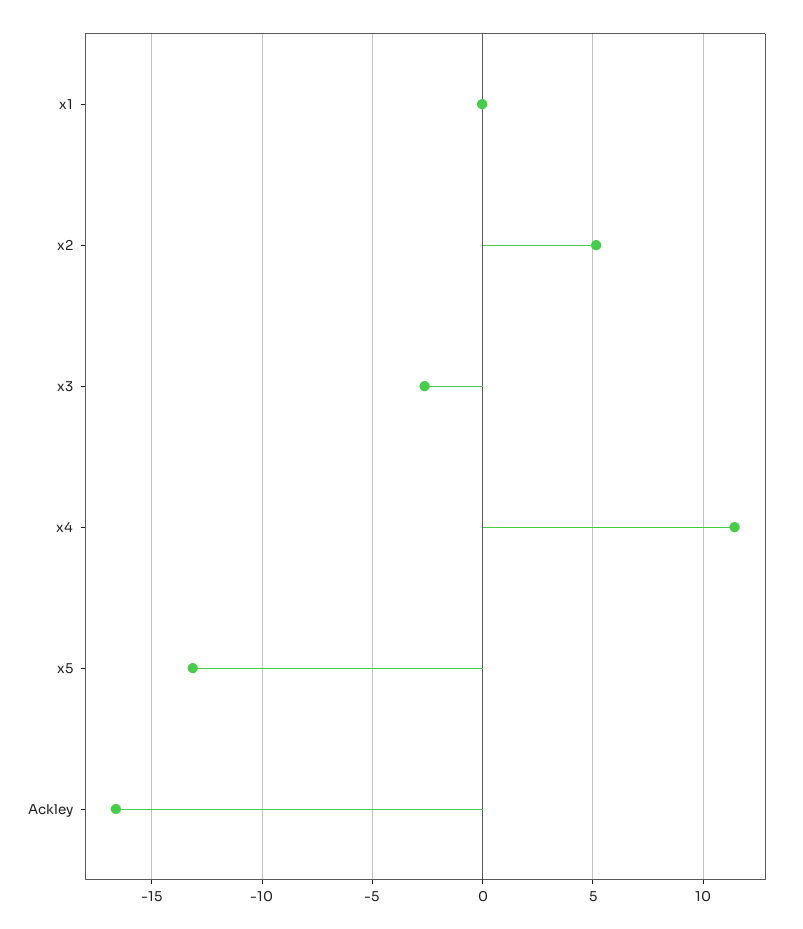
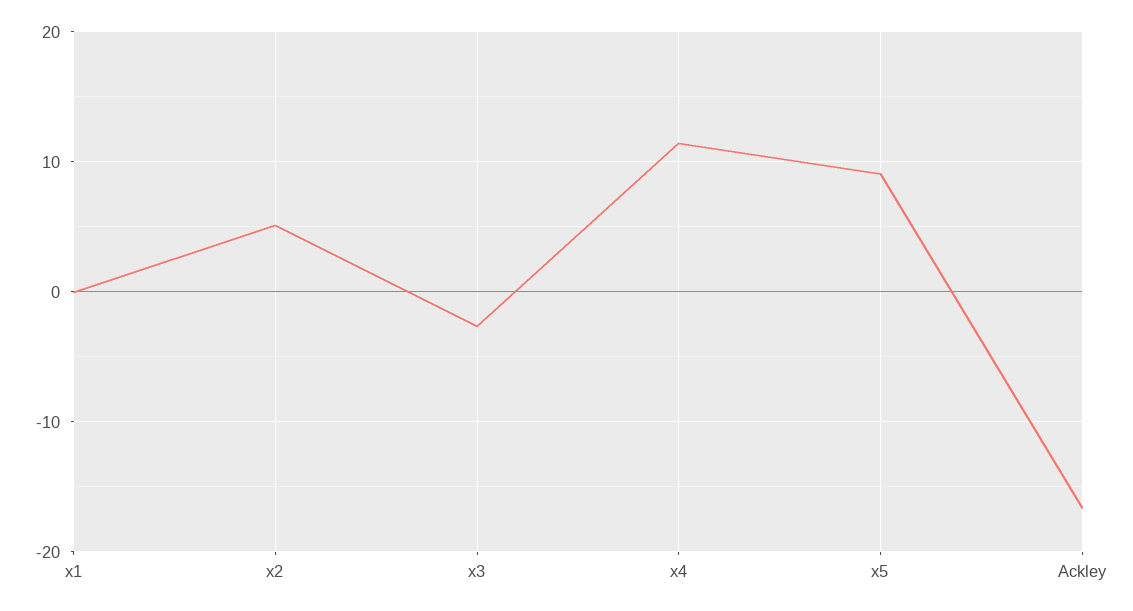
x5: -13 -> 9

